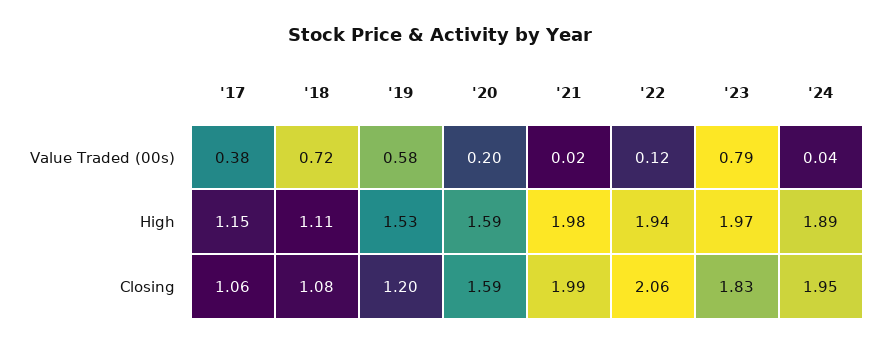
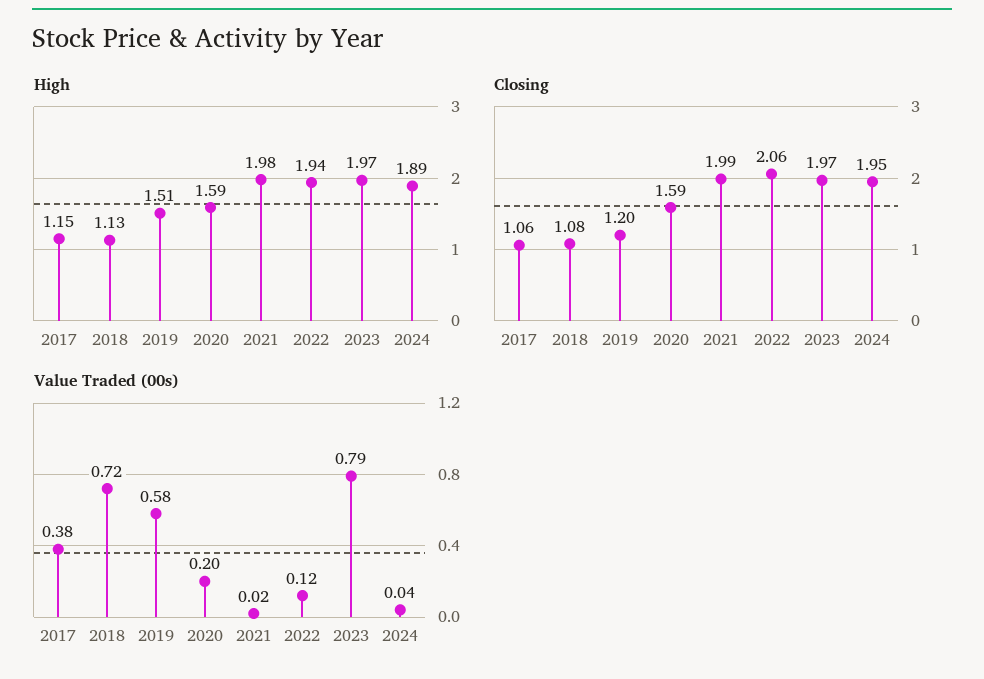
High, '18: 1.11 -> 1.13
High, '19: 1.53 -> 1.51
Closing, '23: 1.83 -> 1.97

